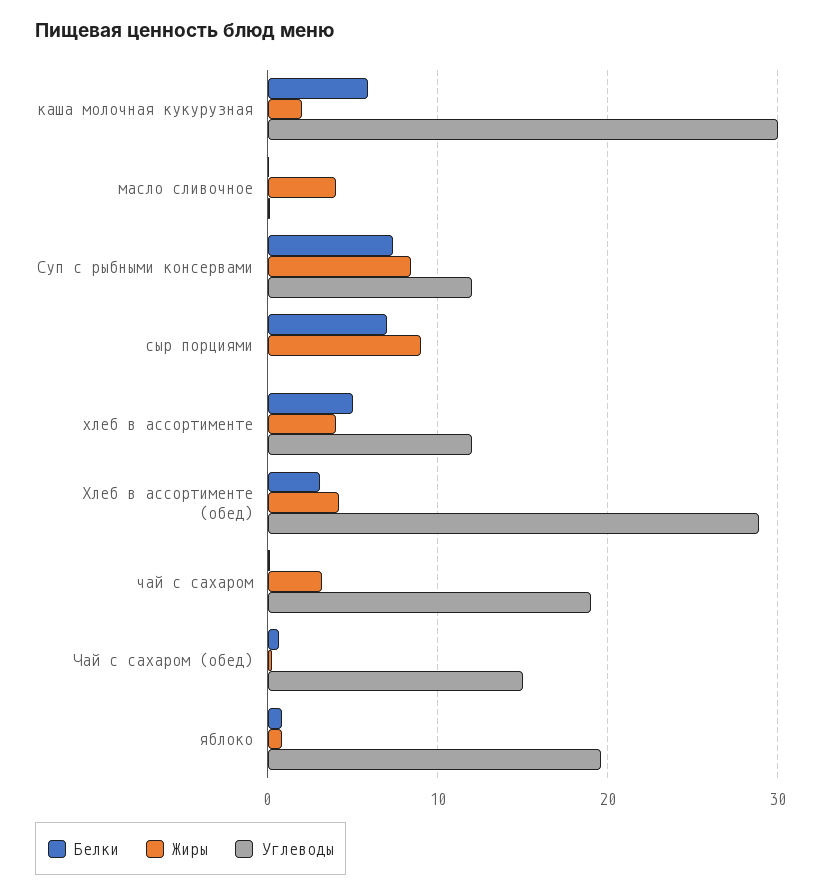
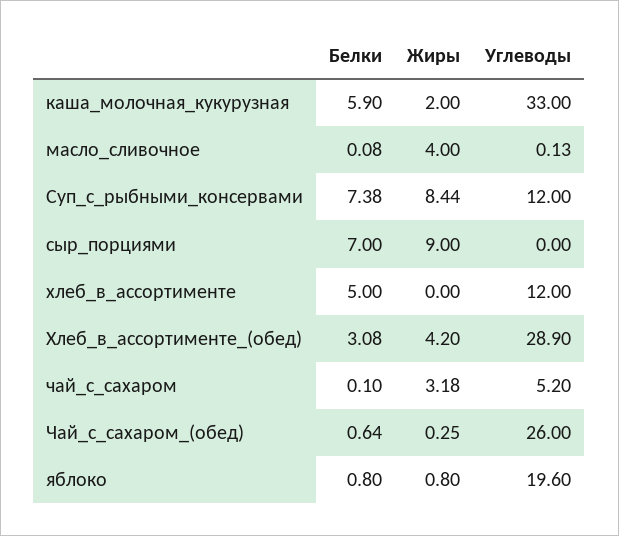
Углеводы, каша молочная кукурузная: 30 -> 33
Жиры, хлеб в ассортименте: 4 -> 0
Углеводы, чай с сахаром: 19 -> 5.2
Углеводы, Чай с сахаром (обед): 15 -> 26

